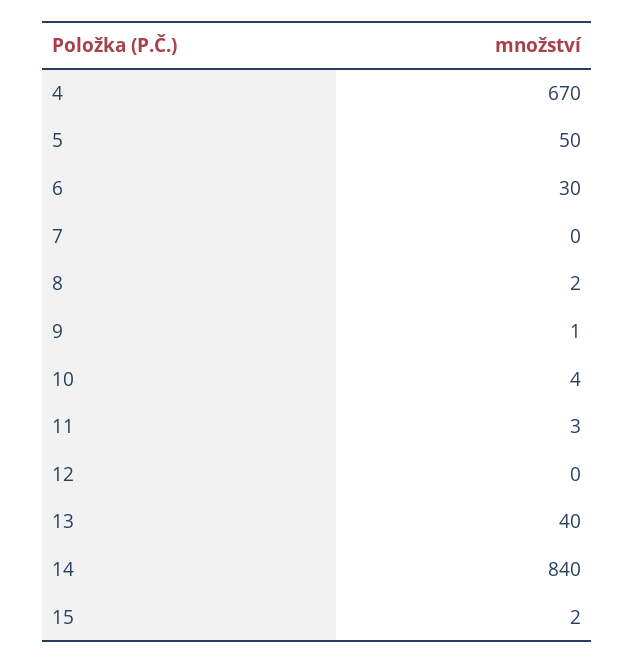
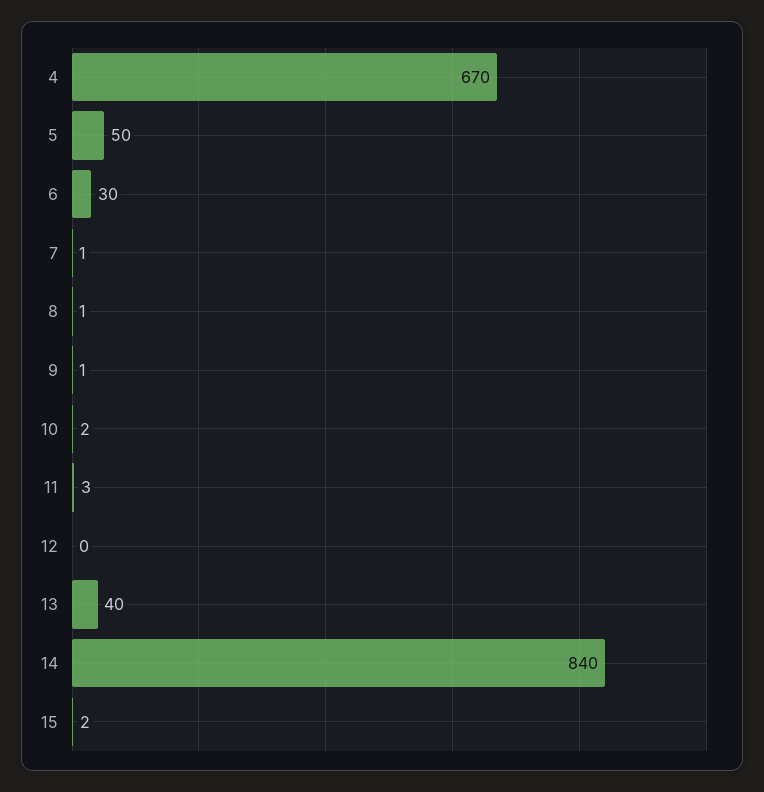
7: 0 -> 1
8: 2 -> 1
10: 4 -> 2

